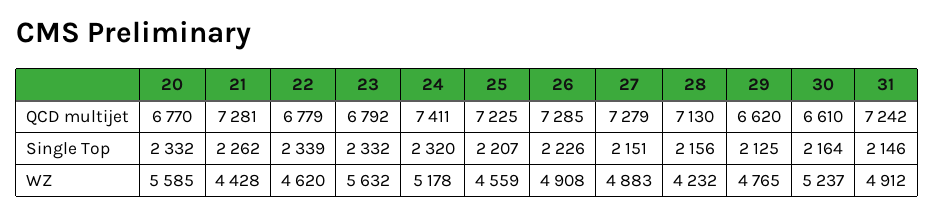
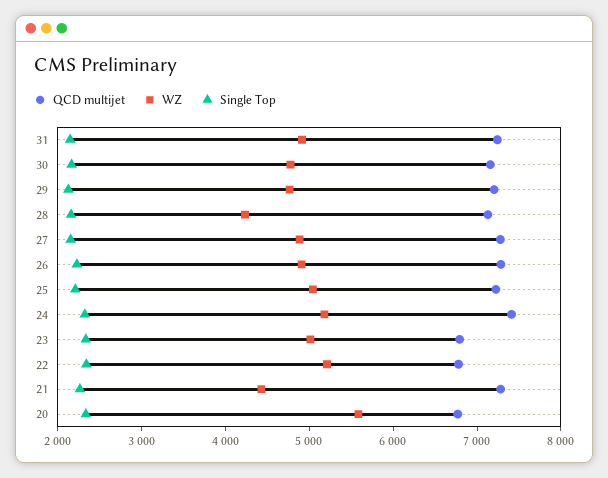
QCD multijet, 29: 6620 -> 7200
QCD multijet, 30: 6610 -> 7200
WZ, 22: 4620 -> 5200
WZ, 23: 5632 -> 5000
WZ, 25: 4559 -> 5000
WZ, 30: 5237 -> 4800

